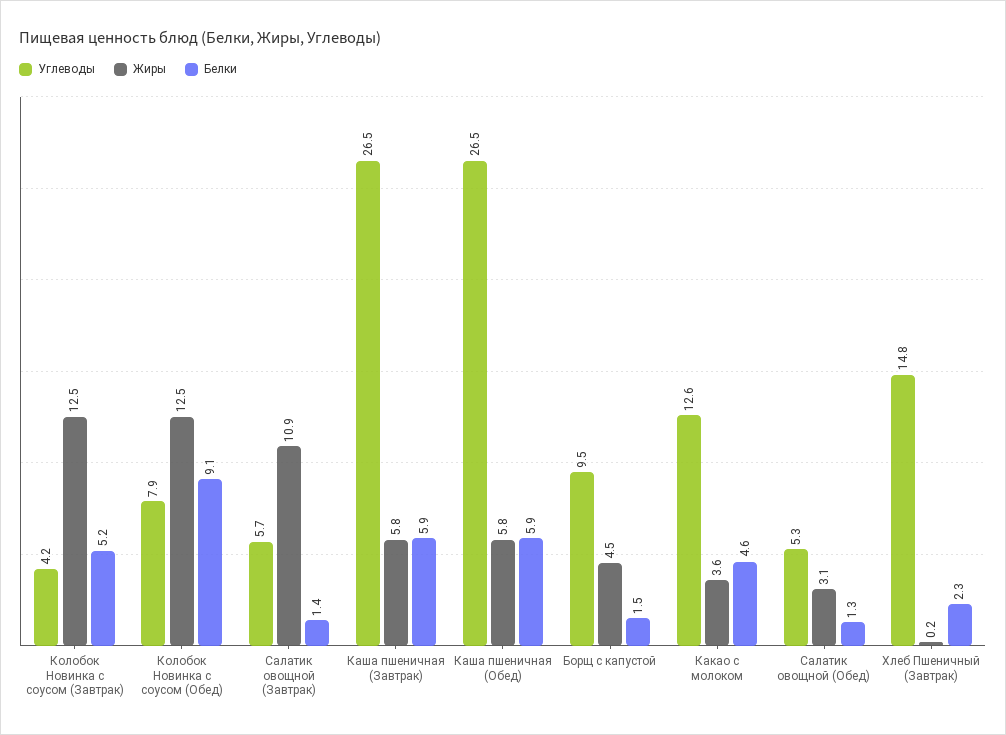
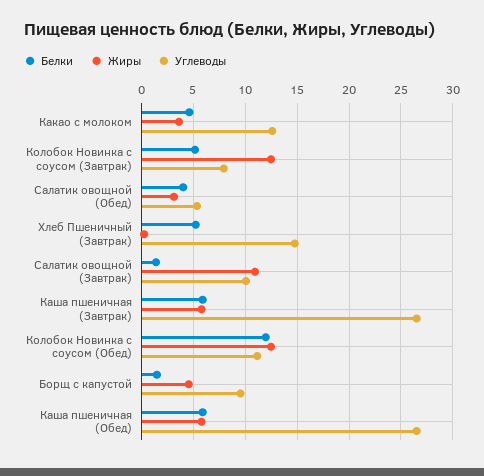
Углеводы, Колобок Новинка с соусом (Завтрак): 4.2 -> 8
Углеводы, Колобок Новинка с соусом (Обед): 7.9 -> 11
Белки, Колобок Новинка с соусом (Обед): 9.1 -> 12
Углеводы, Салатик овощной (Завтрак): 5.7 -> 10
Белки, Салатик овощной (Обед): 1.3 -> 4
Белки, Хлеб Пшеничный (Завтрак): 2.3 -> 5

